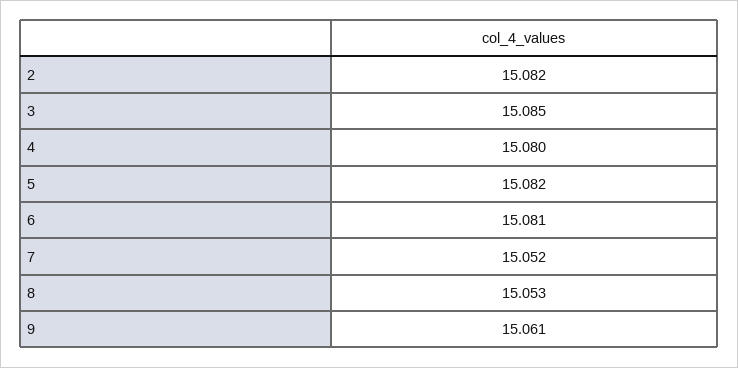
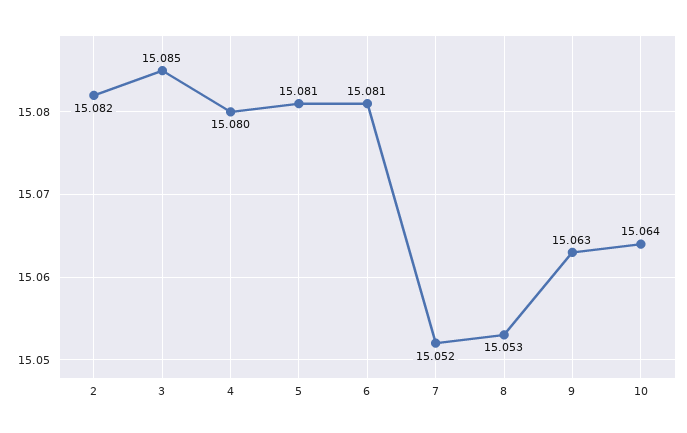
5: 15.082 -> 15.081
9: 15.061 -> 15.063
10: none -> 15.064

